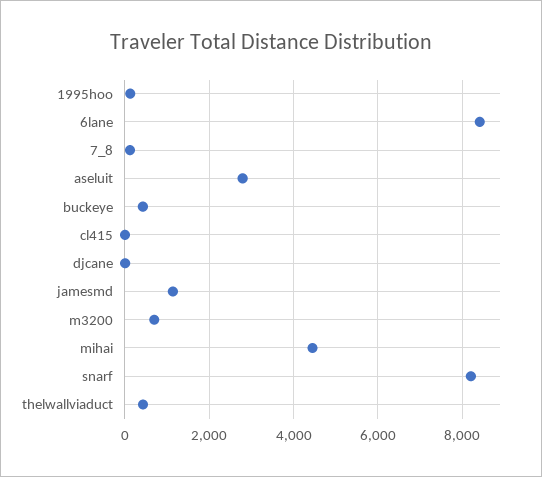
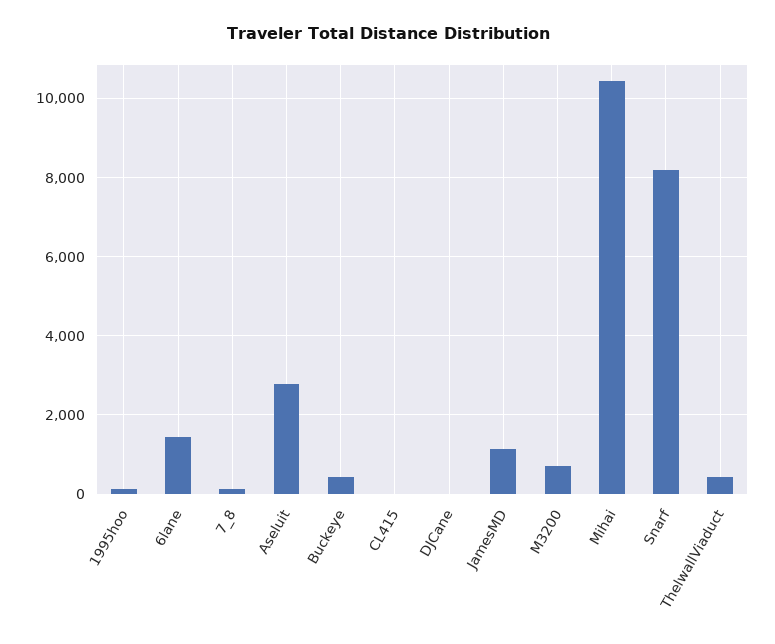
6lane: 8400 -> 1400
mihai: 4400 -> 10400

